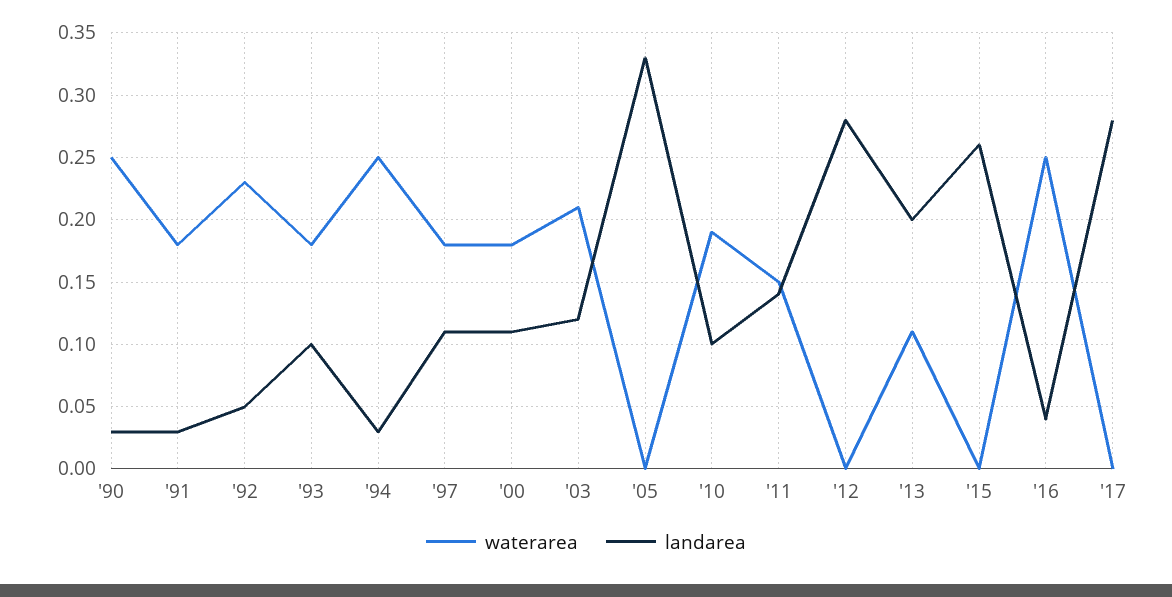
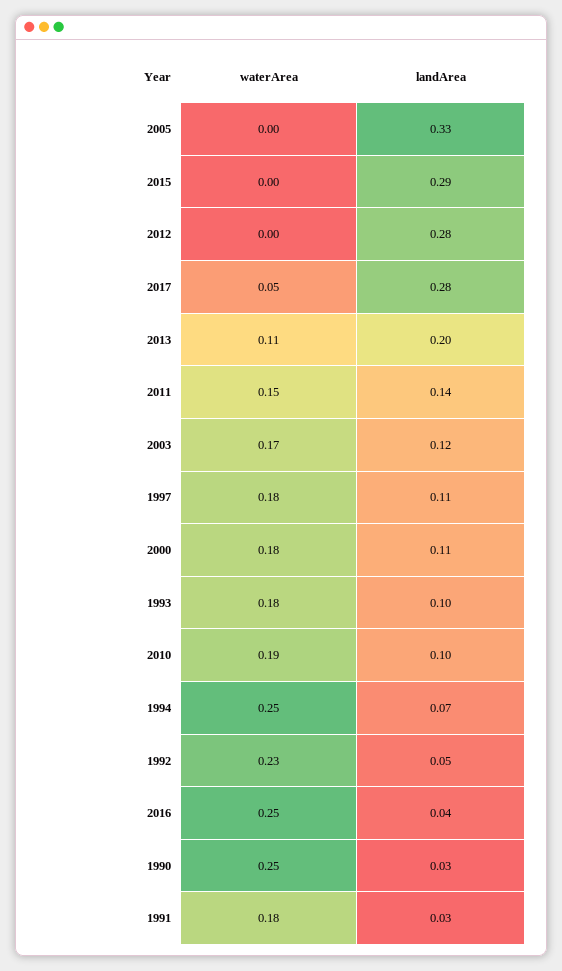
landarea, '94: 0.03 -> 0.07
waterarea, '03: 0.21 -> 0.17
landarea, '15: 0.26 -> 0.29
waterarea, '17: 0 -> 0.05

